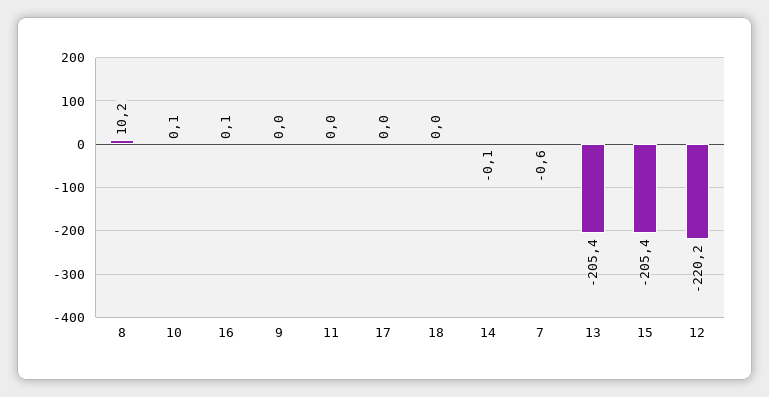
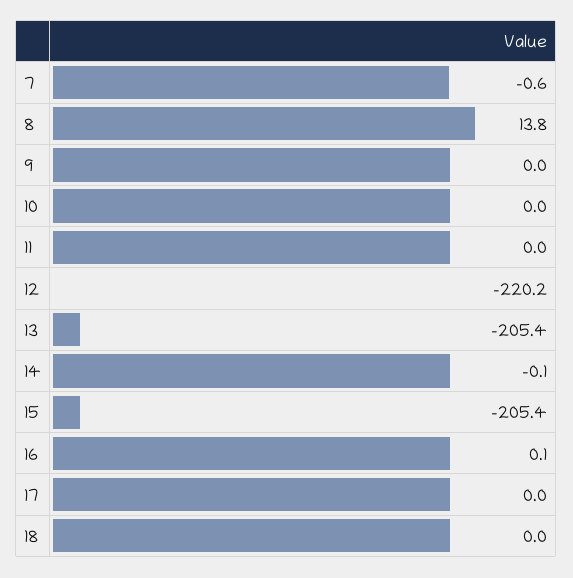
8: 10.2 -> 13.8
10: 0.1 -> 0

